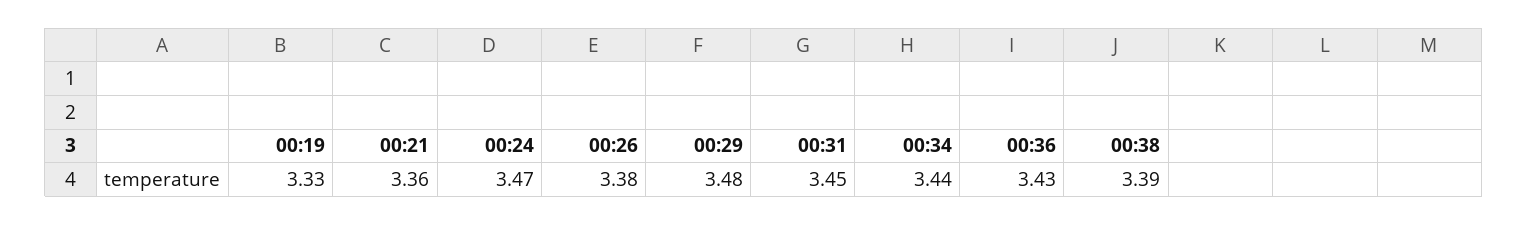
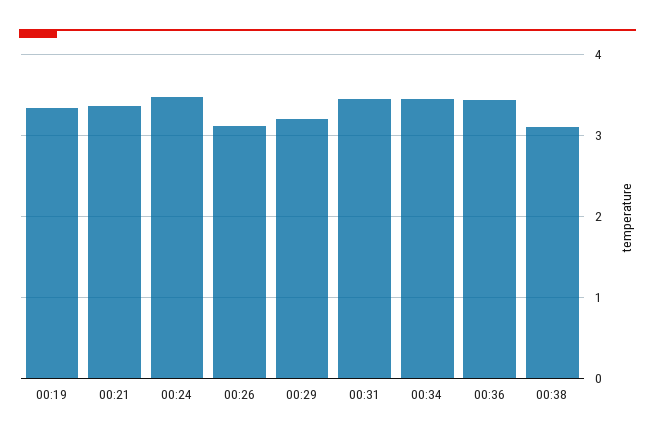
00:26: 3.38 -> 3.1
00:29: 3.48 -> 3.2
00:38: 3.39 -> 3.1

